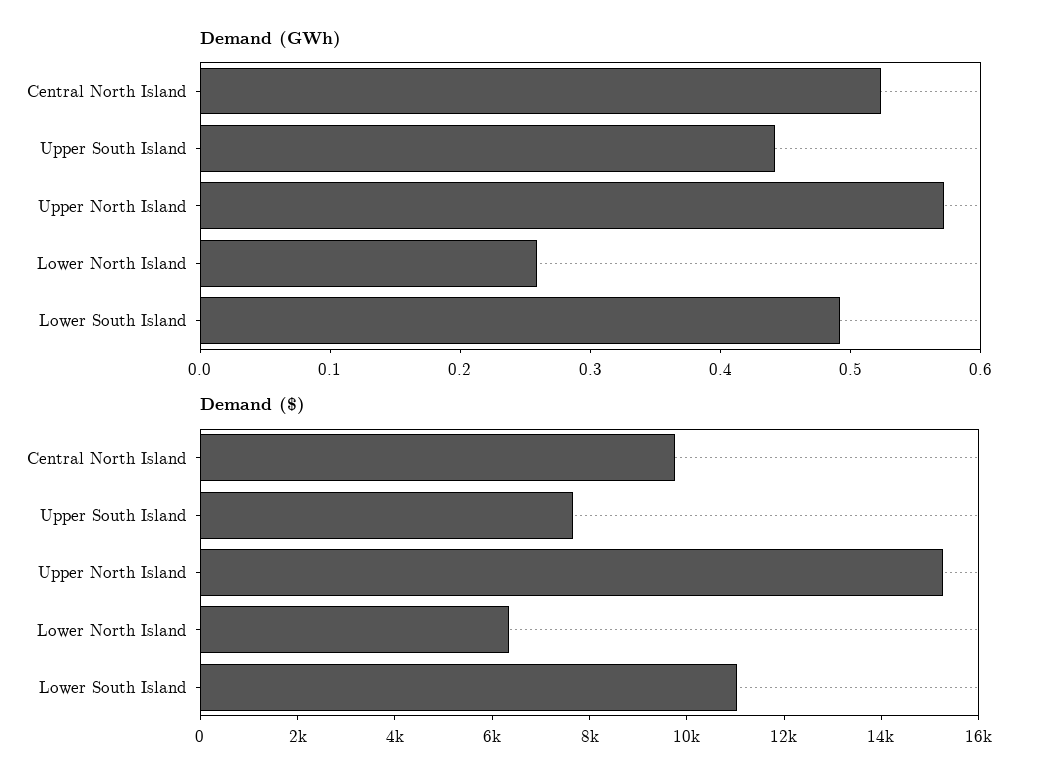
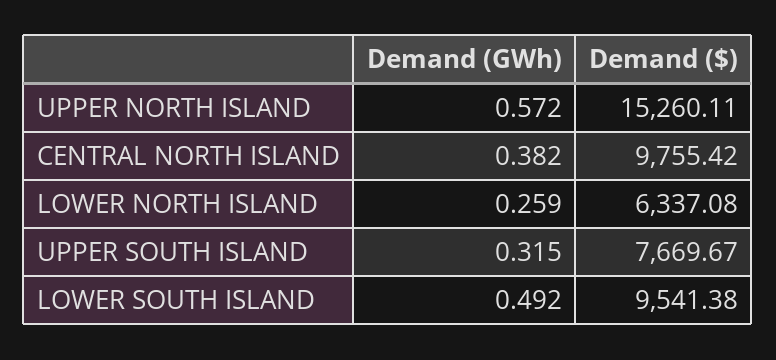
Demand (GWh), Central North Island: 0.52 -> 0.382
Demand (GWh), Upper South Island: 0.44 -> 0.315
Demand ($), Lower South Island: 11000 -> 9541.38

